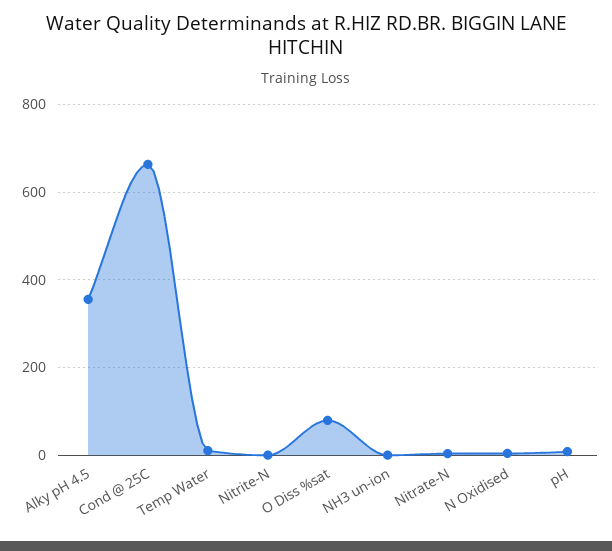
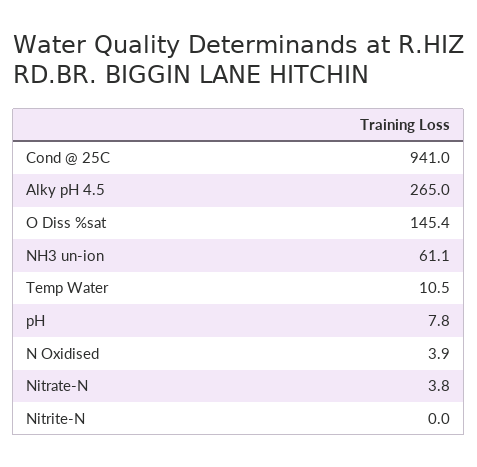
Alky pH 4.5: 360 -> 265
Cond @ 25C: 660 -> 941
O Diss %sat: 80 -> 145.4
NH3 un-ion: 0 -> 61.1

